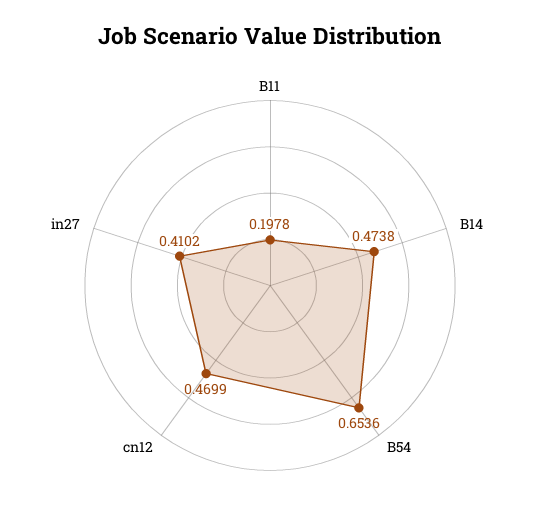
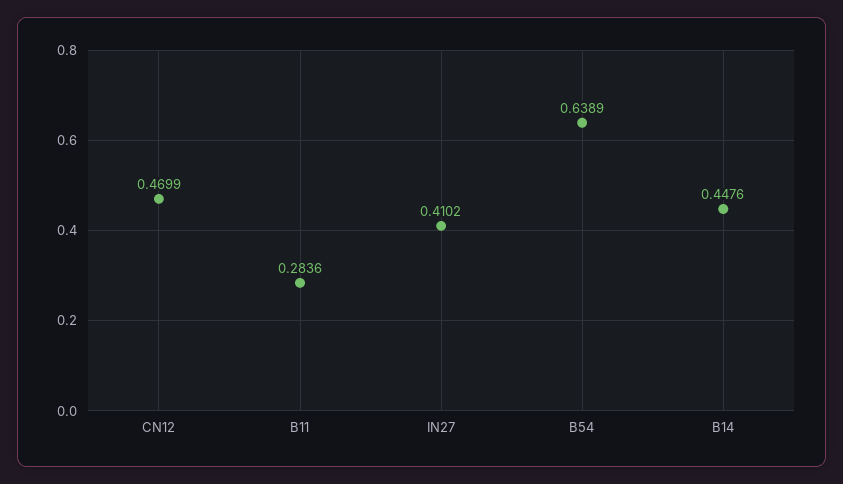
B11: 0.1978 -> 0.2836
B14: 0.4738 -> 0.4476
B54: 0.6536 -> 0.6389

